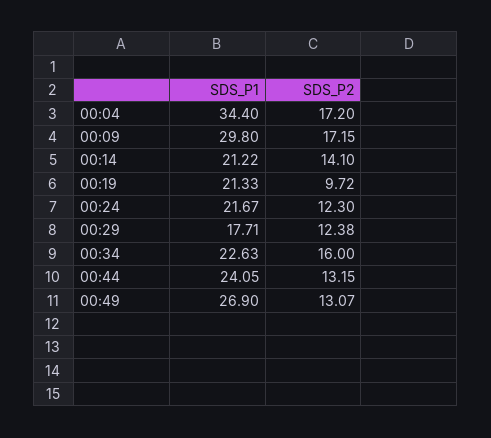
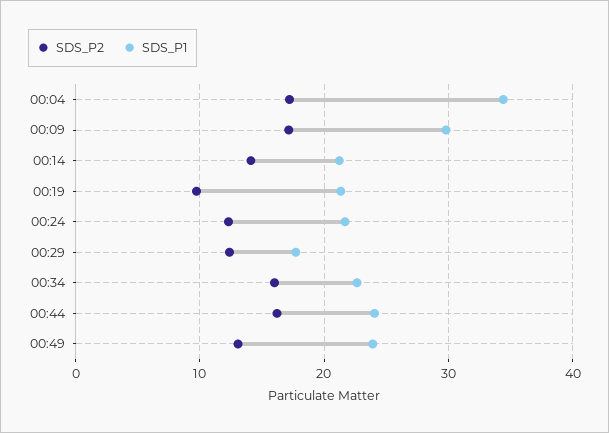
SDS_P2, 00:44: 13.15 -> 16
SDS_P1, 00:49: 26.9 -> 24

